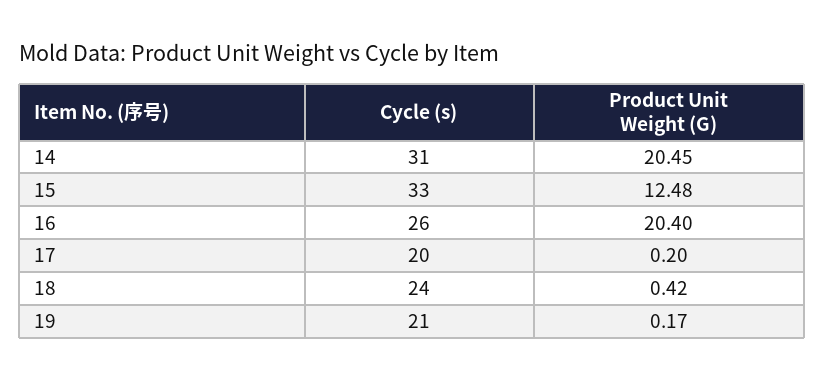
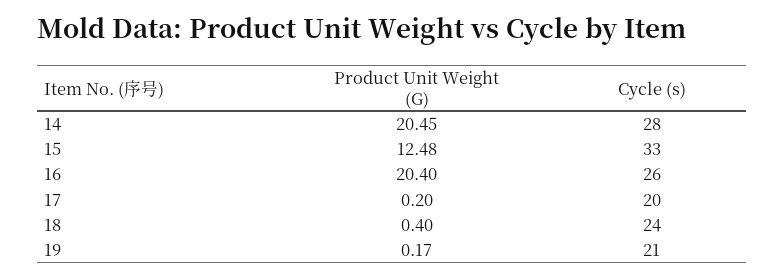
Cycle (s), 14: 31 -> 28
Product Unit Weight (G), 18: 0.42 -> 0.4

